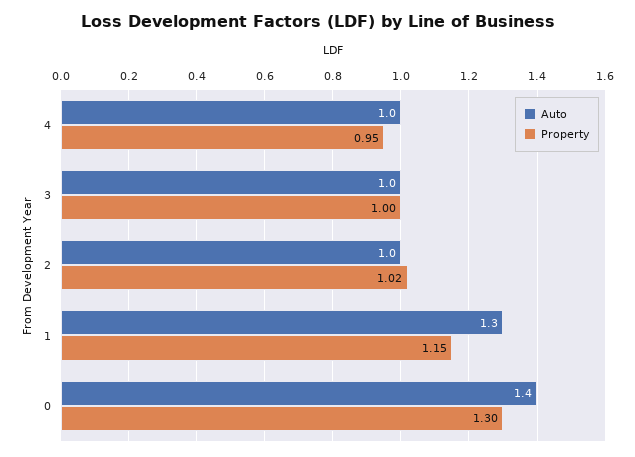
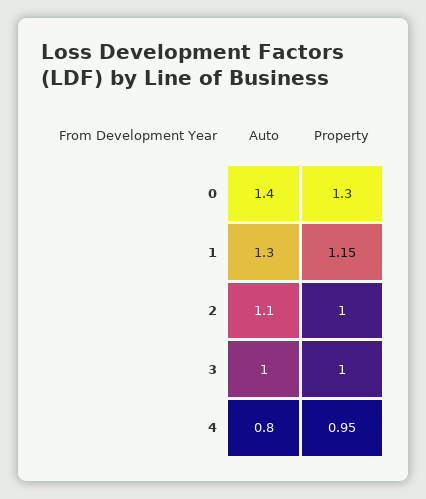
Auto, 4: 1 -> 0.8
Auto, 2: 1 -> 1.1
Property, 2: 1.02 -> 1

